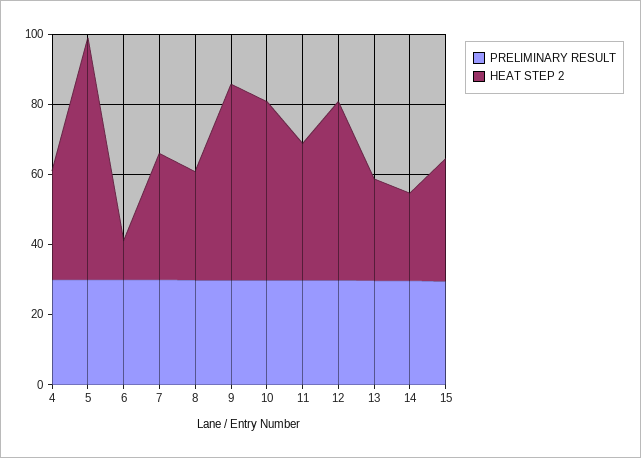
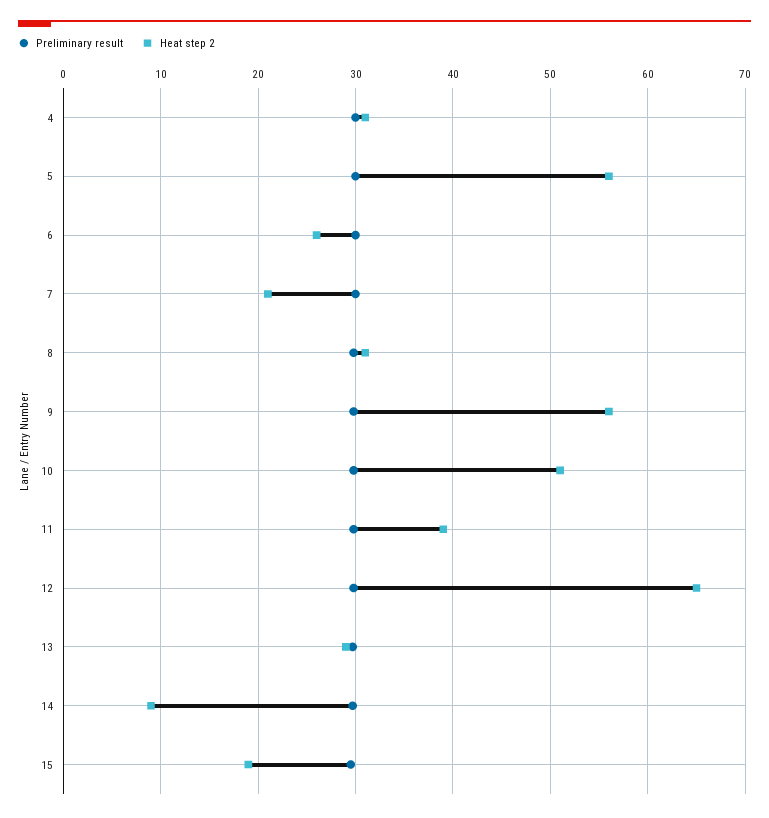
HEAT STEP 2, 5: 70 -> 56
HEAT STEP 2, 6: 10 -> 26
HEAT STEP 2, 7: 35 -> 21
HEAT STEP 2, 12: 50 -> 65
HEAT STEP 2, 14: 25 -> 9
HEAT STEP 2, 15: 35 -> 19

